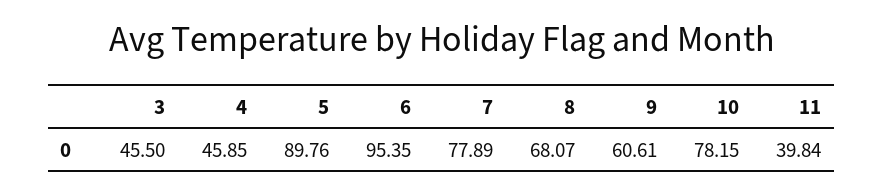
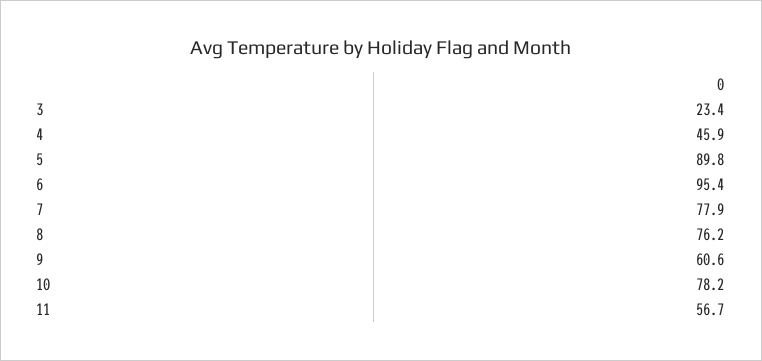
3: 45.5 -> 23.4
8: 68.07 -> 76.2
11: 39.84 -> 56.7

